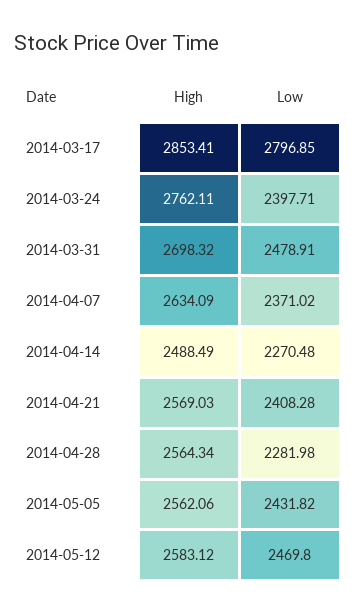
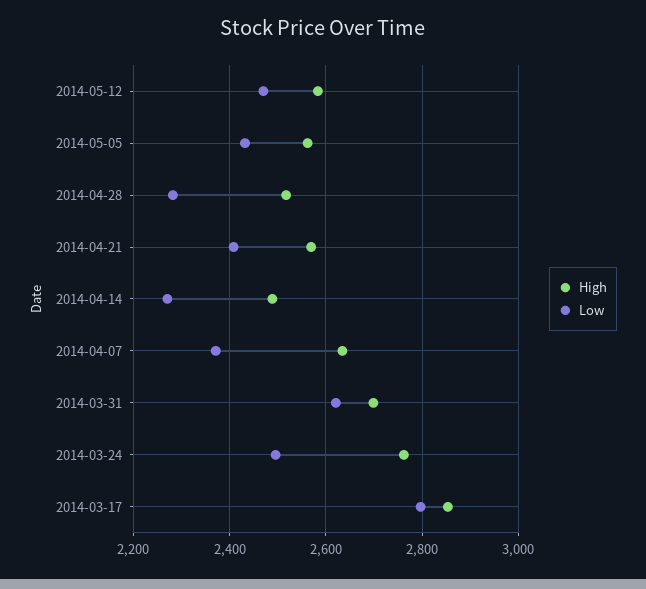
Low, 2014-03-24: 2397.71 -> 2500
Low, 2014-03-31: 2478.91 -> 2620
High, 2014-04-28: 2564.34 -> 2520

